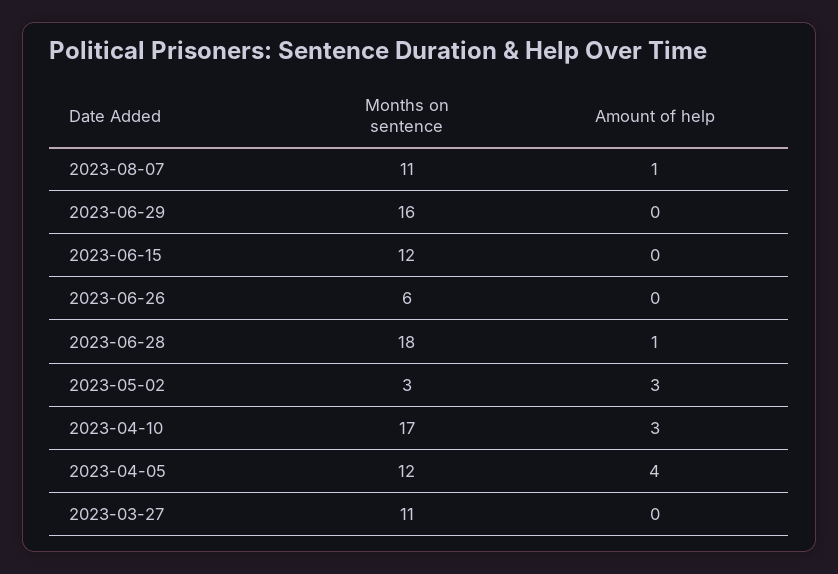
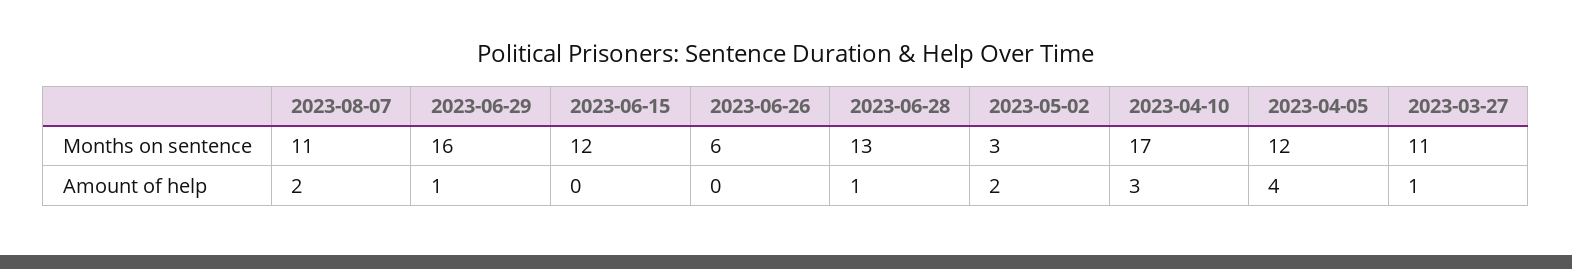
Amount of help, 2023-08-07: 1 -> 2
Amount of help, 2023-06-29: 0 -> 1
Months on sentence, 2023-06-28: 18 -> 13
Amount of help, 2023-05-02: 3 -> 2
Amount of help, 2023-03-27: 0 -> 1

